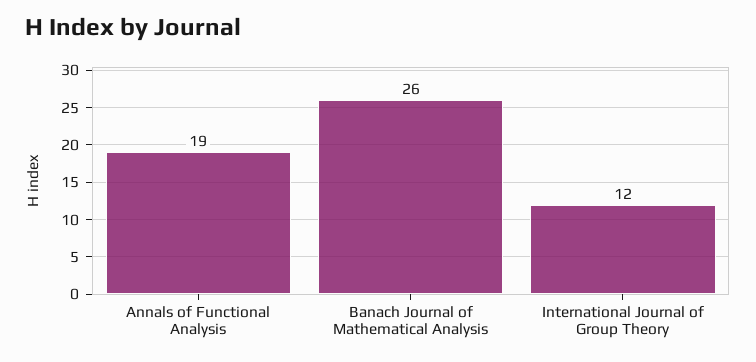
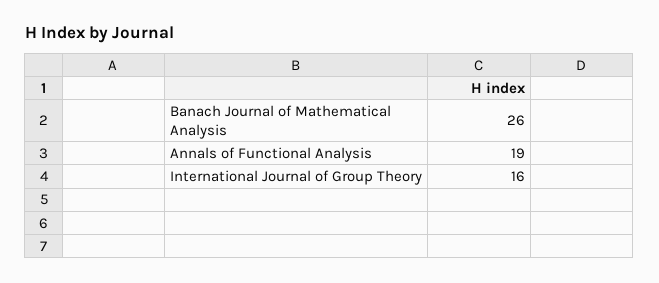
International Journal of Group Theory: 12 -> 16

